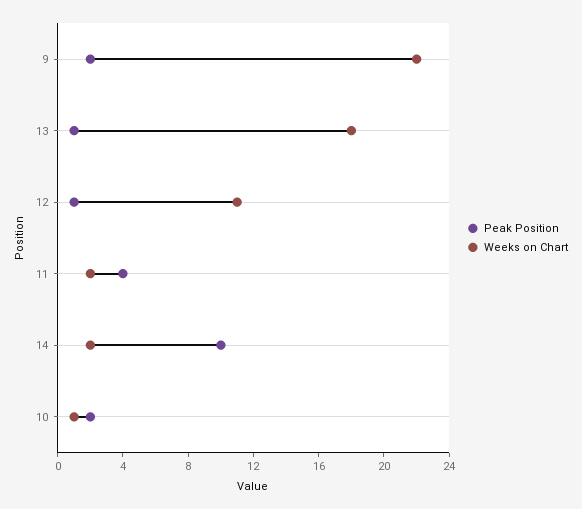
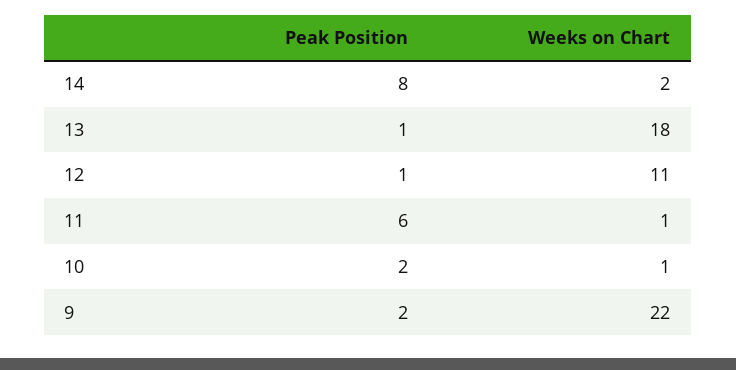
Peak Position, 11: 4 -> 6
Weeks on Chart, 11: 2 -> 1
Peak Position, 14: 10 -> 8

